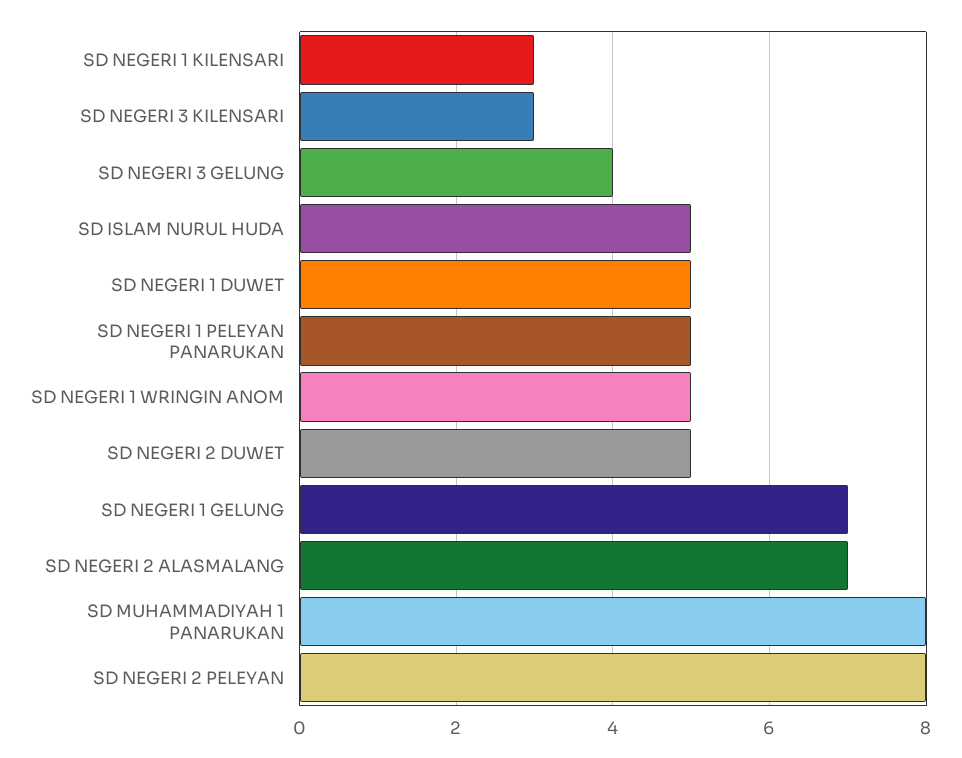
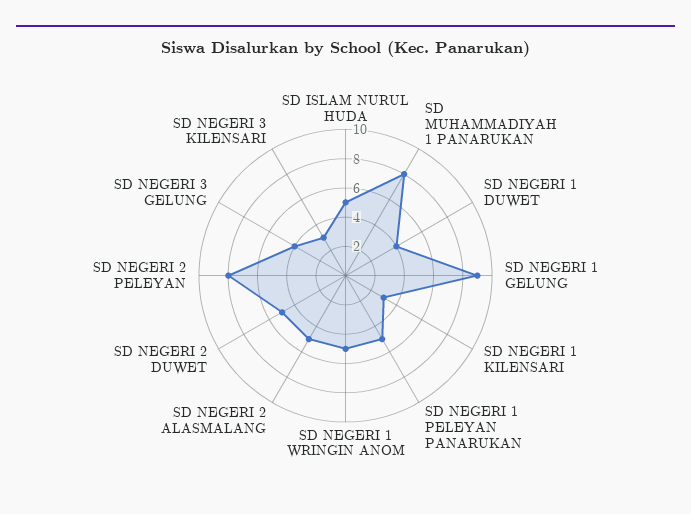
SD NEGERI 1 DUWET: 5 -> 4
SD NEGERI 1 GELUNG: 7 -> 9
SD NEGERI 2 ALASMALANG: 7 -> 5

